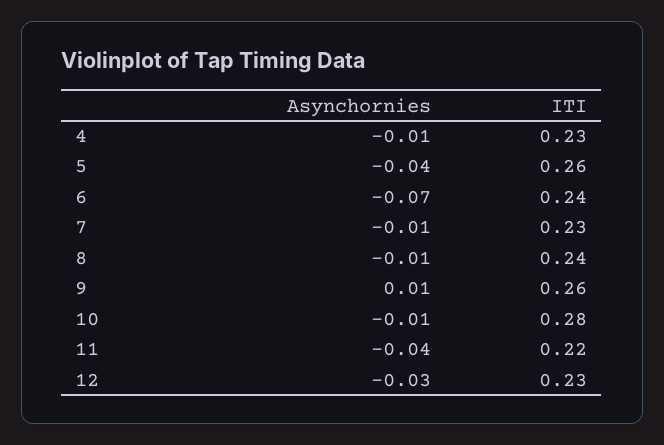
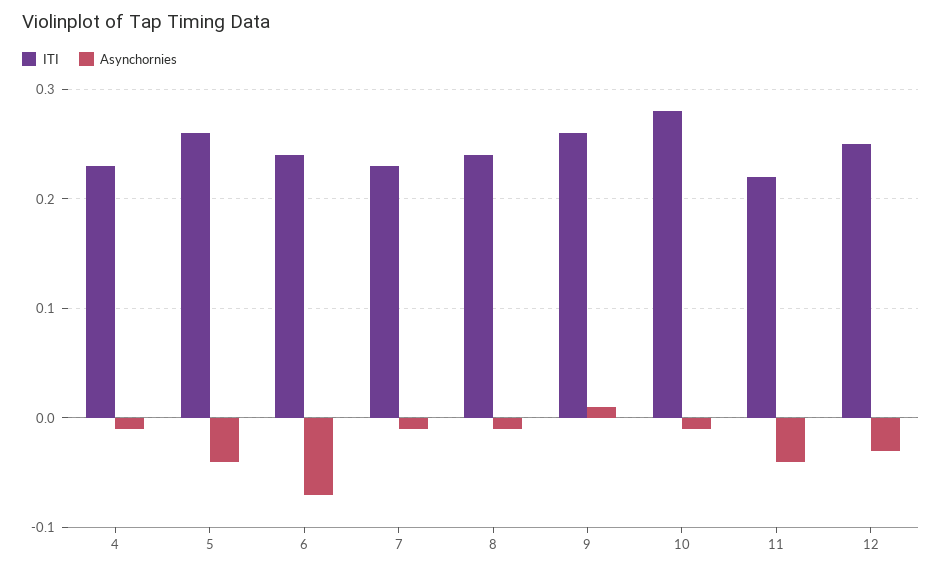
ITI, 12: 0.23 -> 0.25

